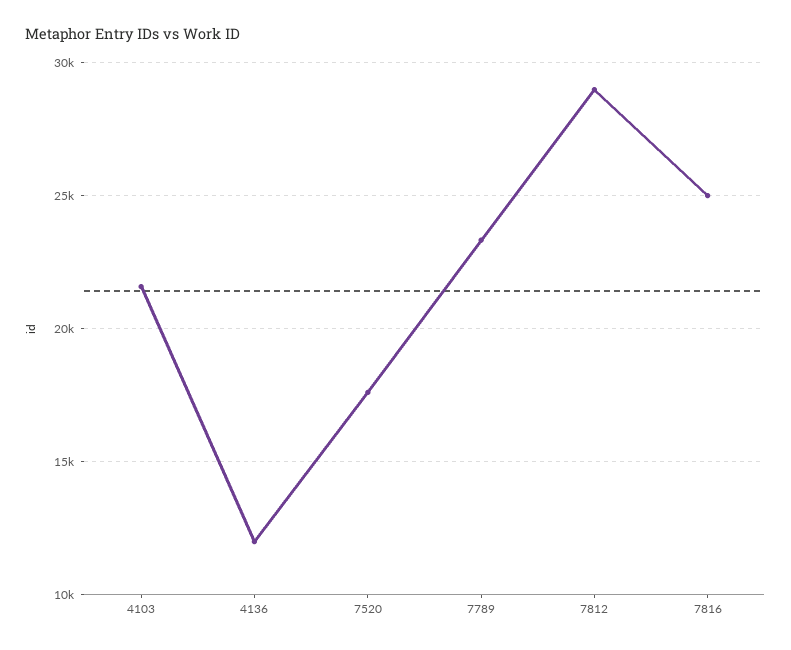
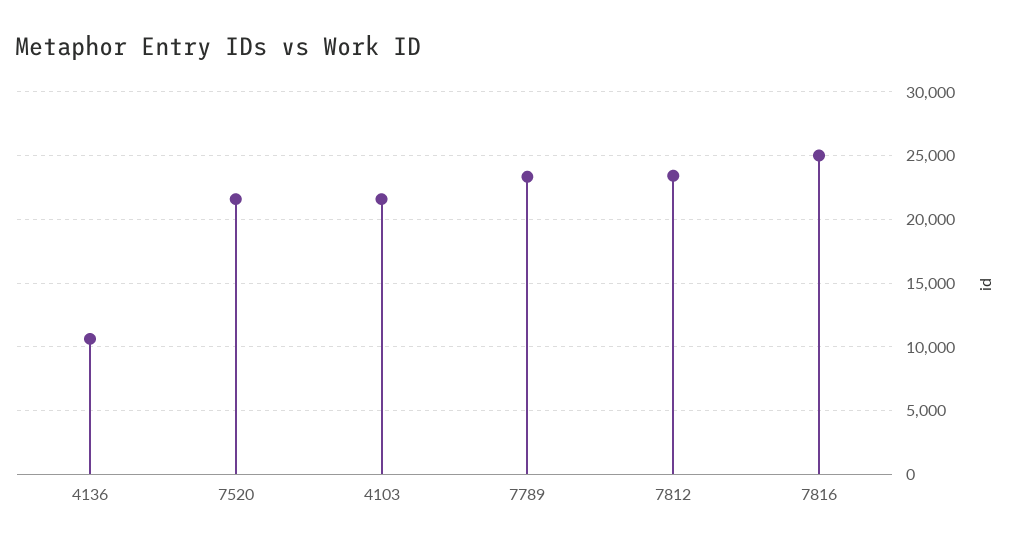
4136: 12000 -> 10500
7520: 17500 -> 21500
7812: 29000 -> 23500

